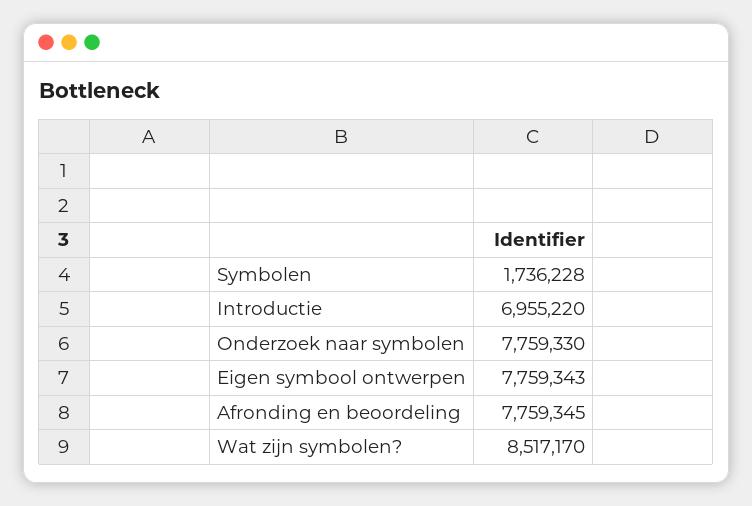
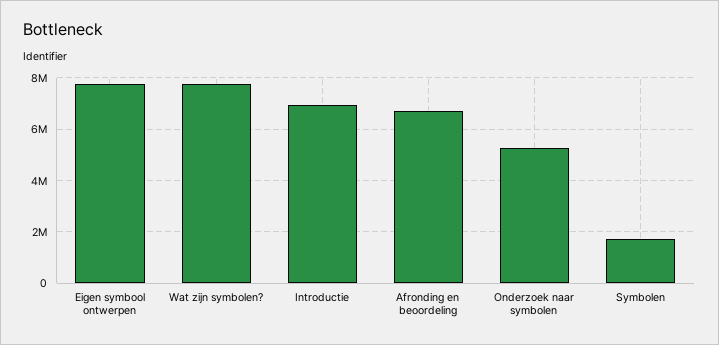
Onderzoek naar symbolen: 7759330 -> 5250000
Afronding en beoordeling: 7759345 -> 6750000
Wat zijn symbolen?: 8517170 -> 7750000

